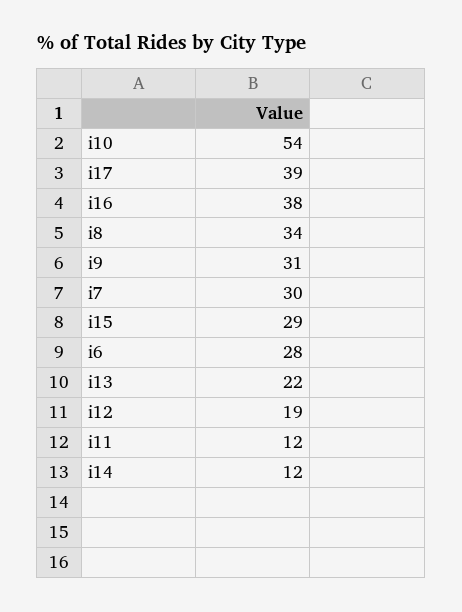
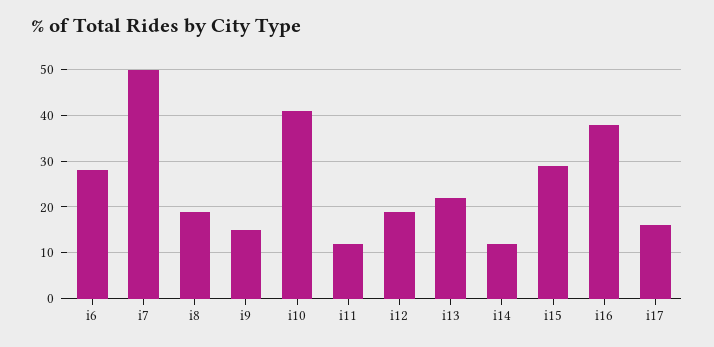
i10: 54 -> 40
i17: 39 -> 15
i8: 34 -> 20
i9: 31 -> 15
i7: 30 -> 50

